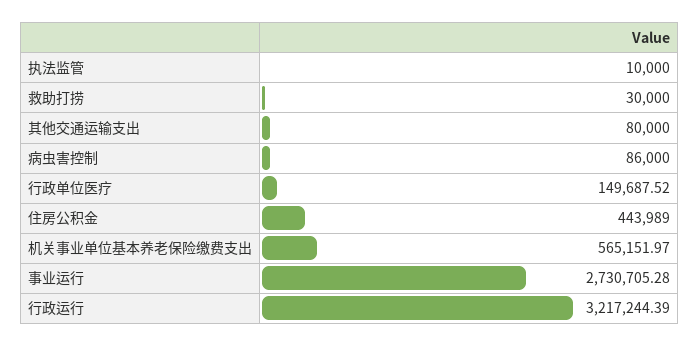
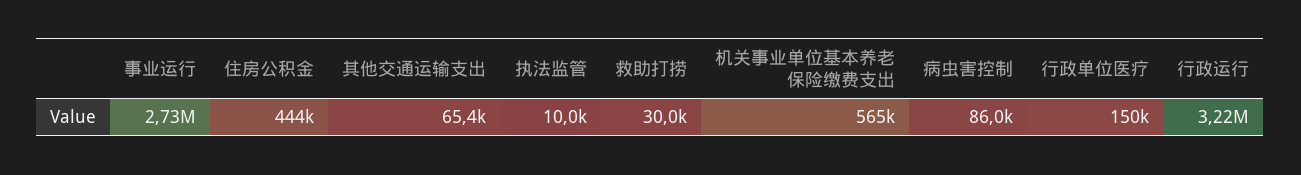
其他交通运输支出: 80000 -> 65400

